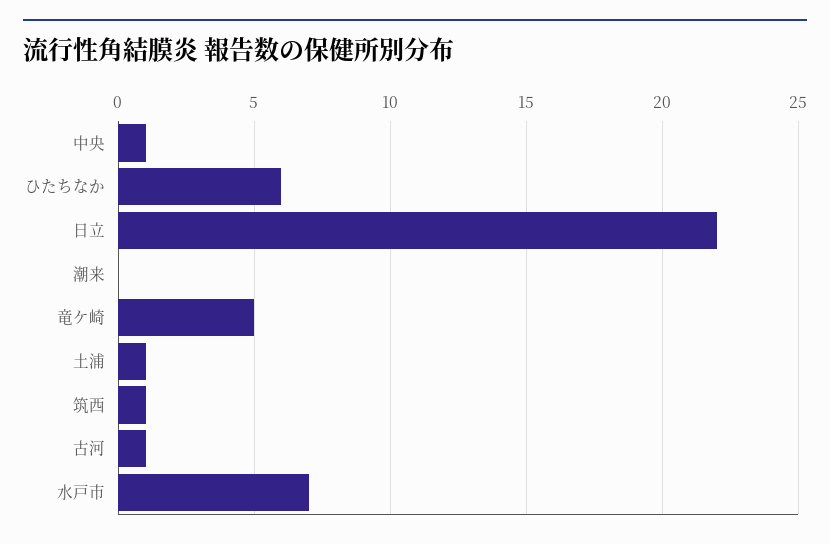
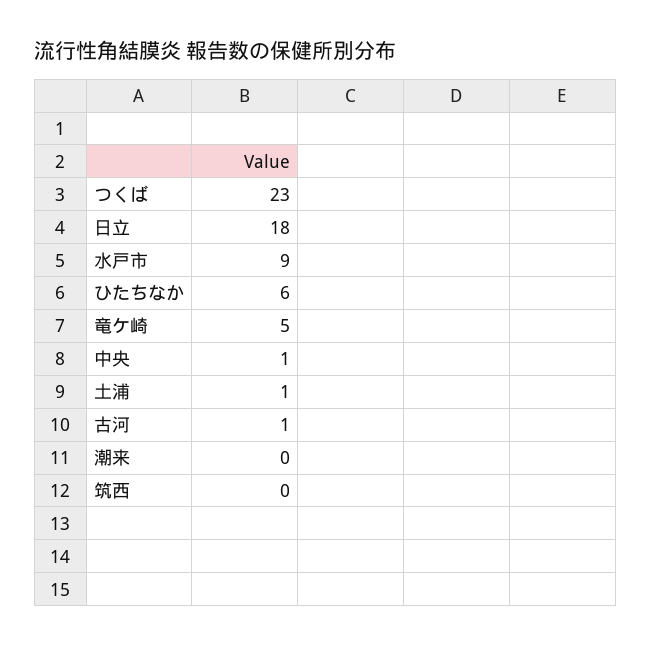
日立: 22 -> 18
筑西: 1 -> 0
水戸市: 7 -> 9
つくば: none -> 23

